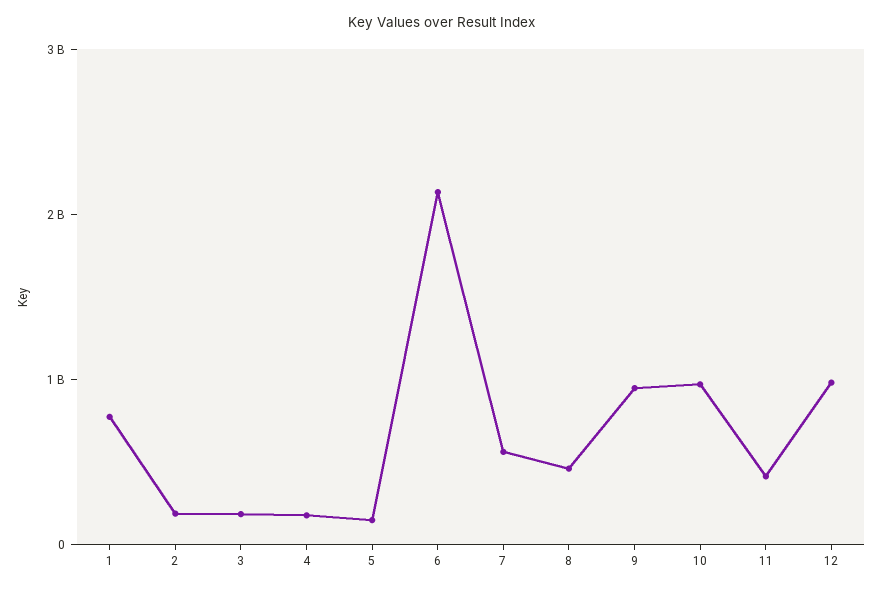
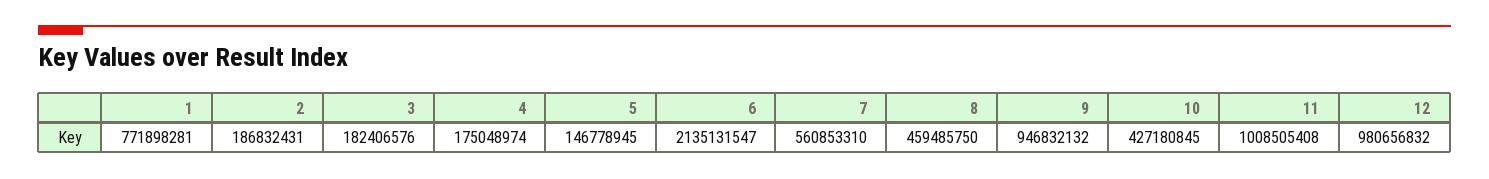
10: 1000000000 -> 427180845
11: 400000000 -> 1008505408

